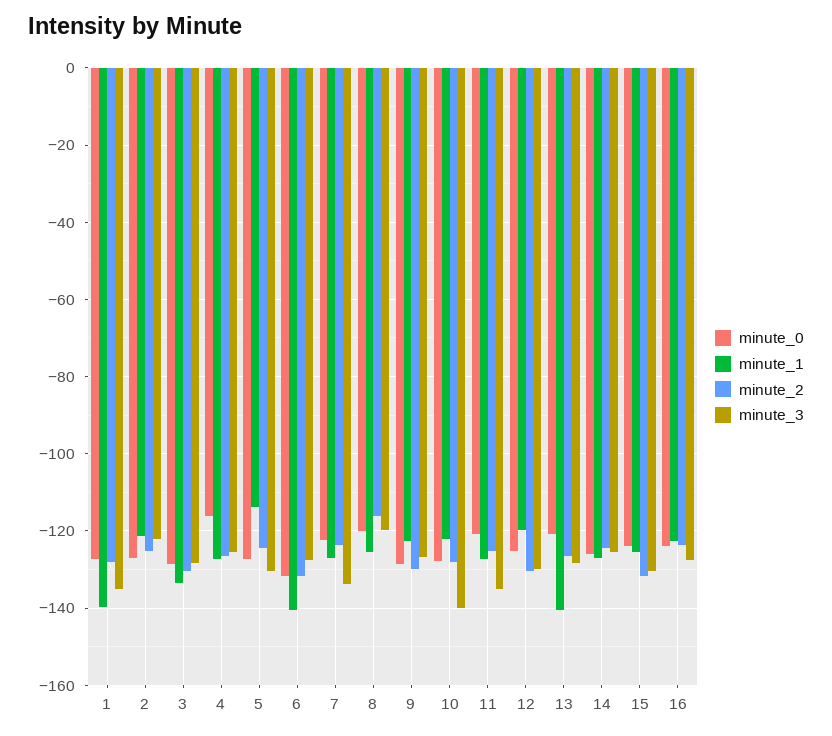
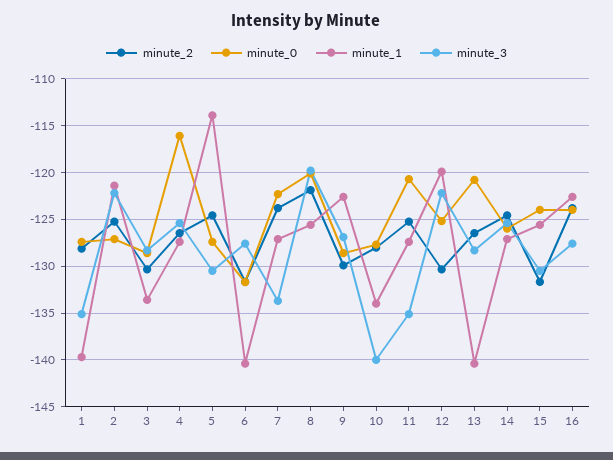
minute_2, 8: -116 -> -122
minute_1, 10: -122 -> -134
minute_3, 12: -130 -> -122

